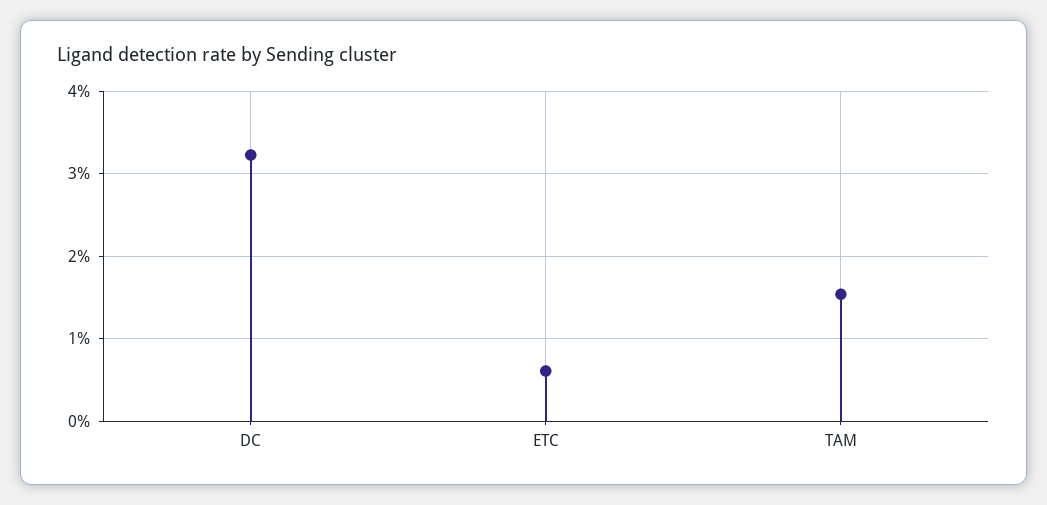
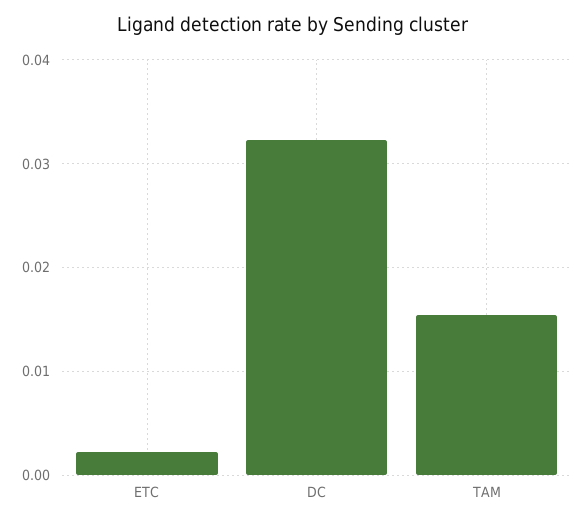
ETC: 0.006 -> 0.002

